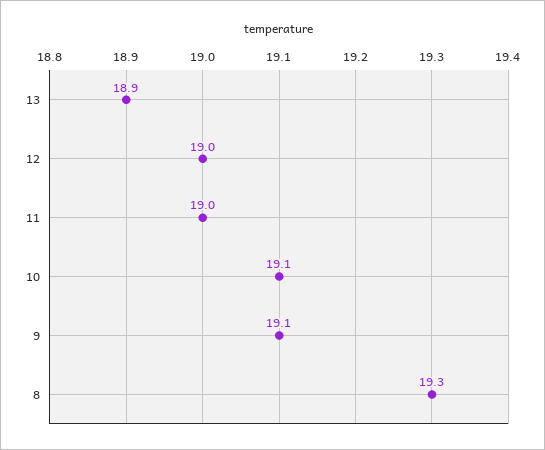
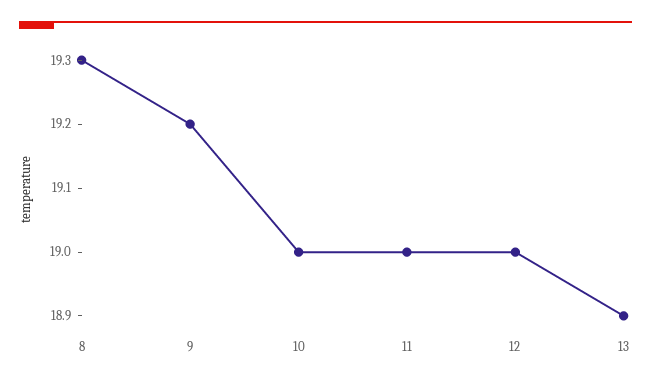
10: 19.1 -> 19
9: 19.1 -> 19.2

